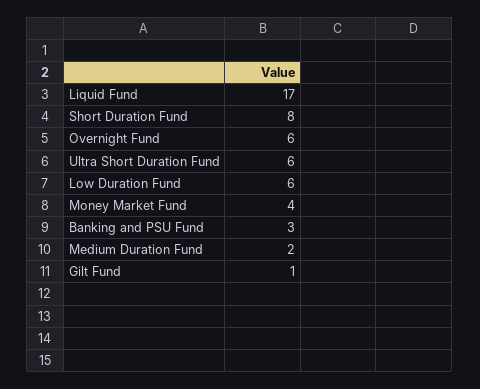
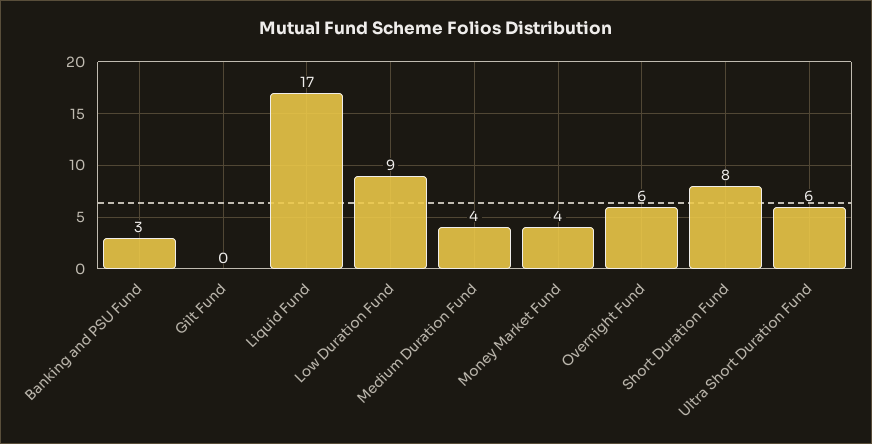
Low Duration Fund: 6 -> 9
Medium Duration Fund: 2 -> 4
Gilt Fund: 1 -> 0

